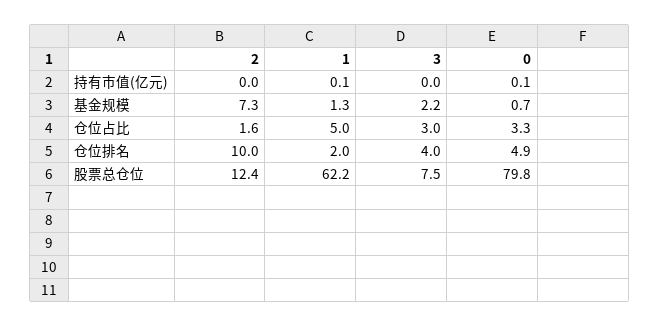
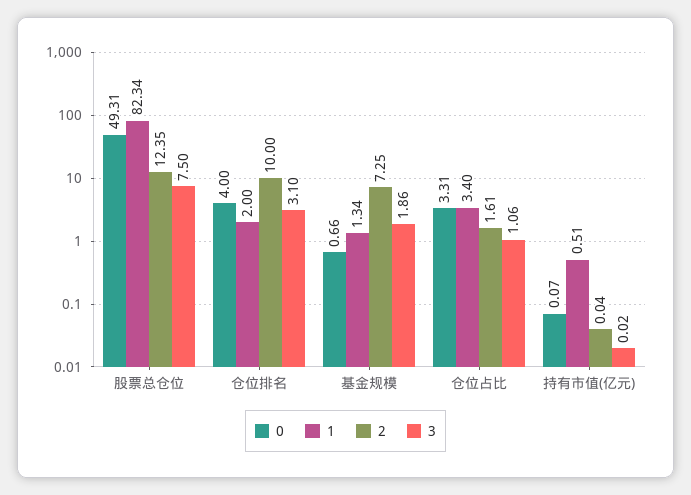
1, 持有市值(亿元): 0.1 -> 0.51
3, 基金规模: 2.2 -> 1.86
1, 仓位占比: 5 -> 3.4
3, 仓位占比: 3 -> 1.06
3, 仓位排名: 4 -> 3.1
0, 仓位排名: 4.9 -> 4
1, 股票总仓位: 62.2 -> 82.34
0, 股票总仓位: 79.8 -> 49.31

